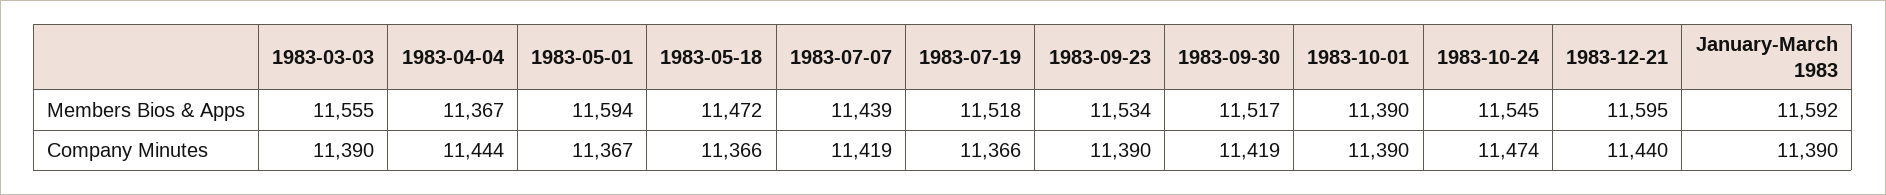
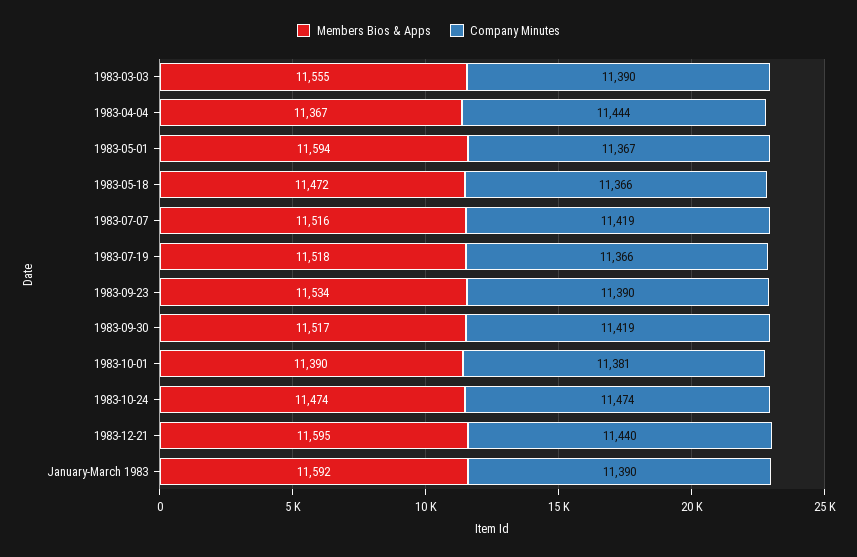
Members Bios & Apps, 1983-07-07: 11439 -> 11516
Members Bios & Apps, 1983-10-24: 11545 -> 11474
Company Minutes, 1983-10-01: 11390 -> 11381

